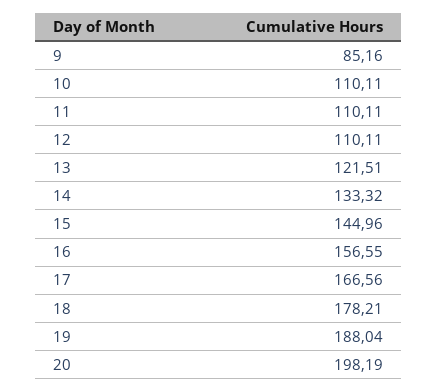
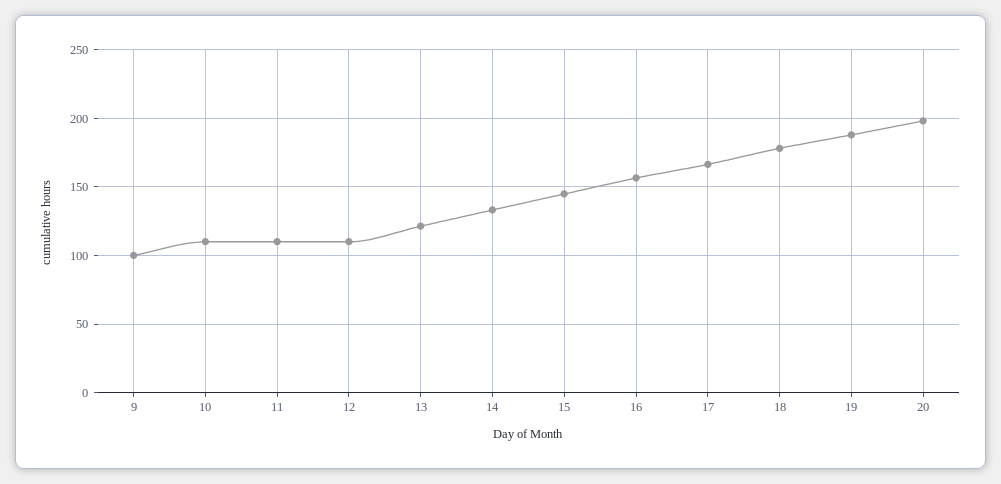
9: 85.16 -> 100

